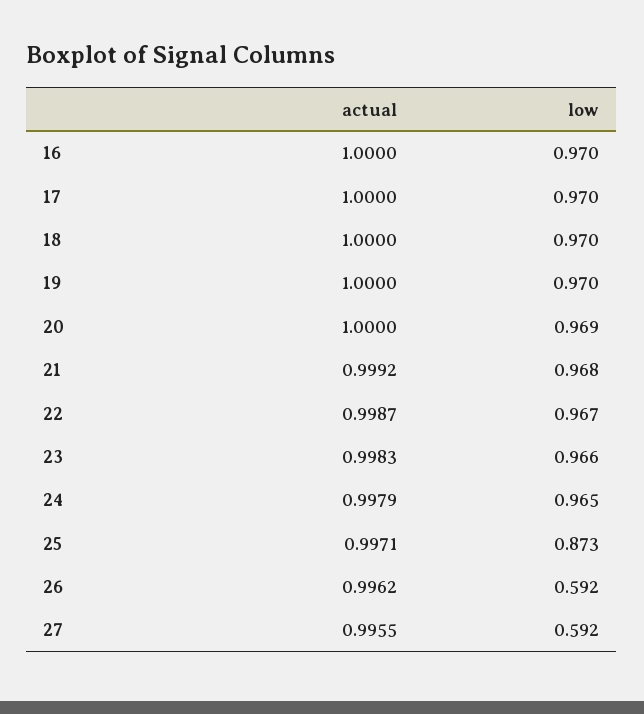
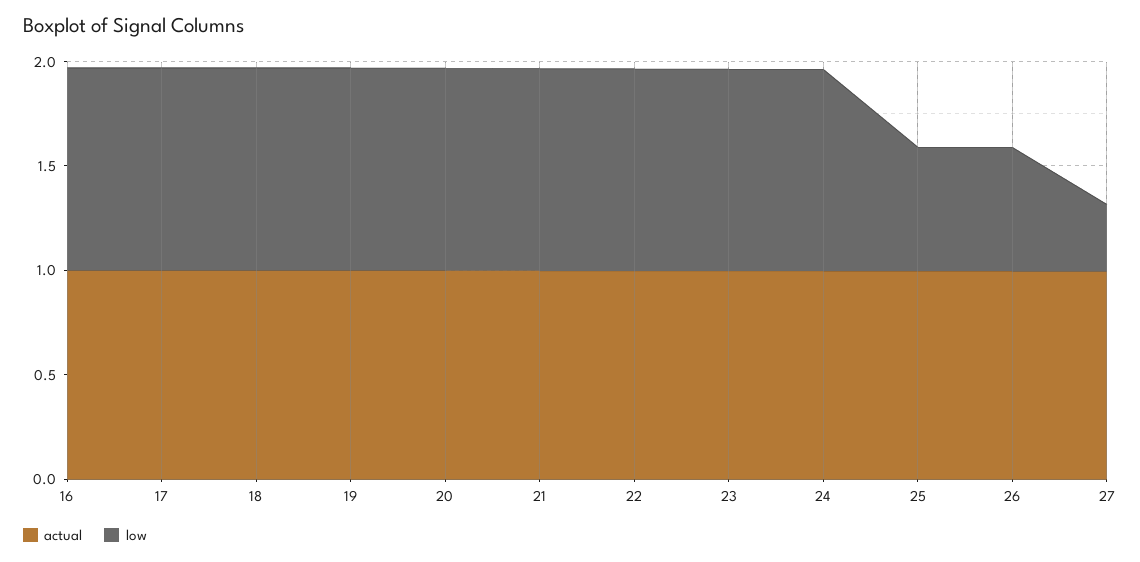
low, 25: 0.873 -> 0.6
low, 27: 0.592 -> 0.3

